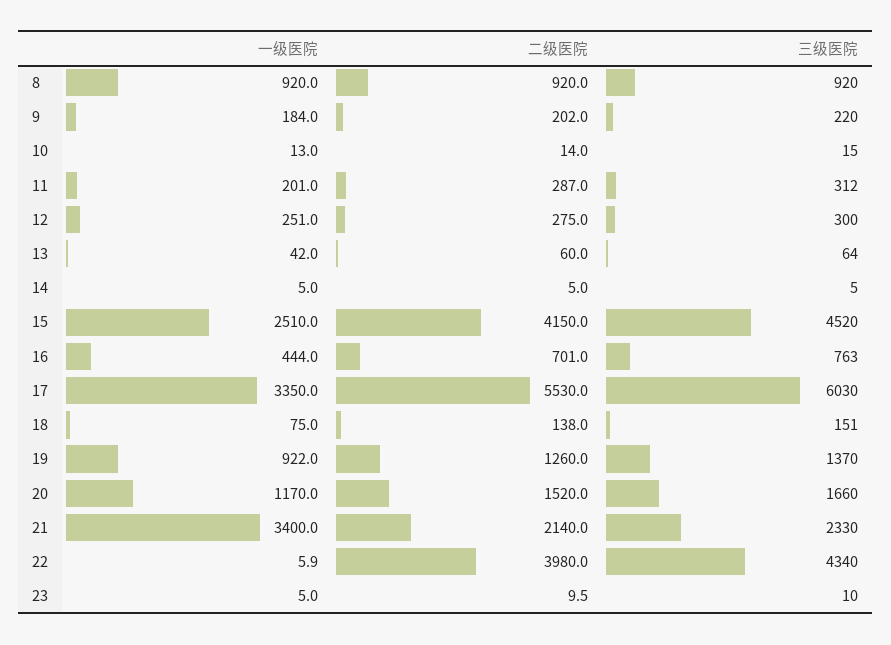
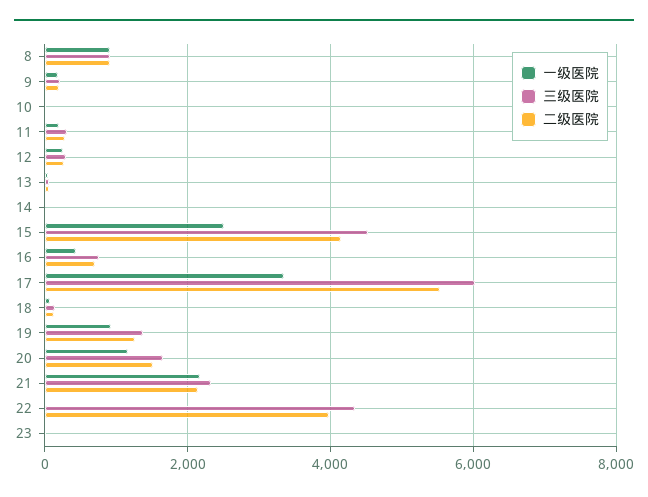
一级医院, 21: 3400 -> 2200

